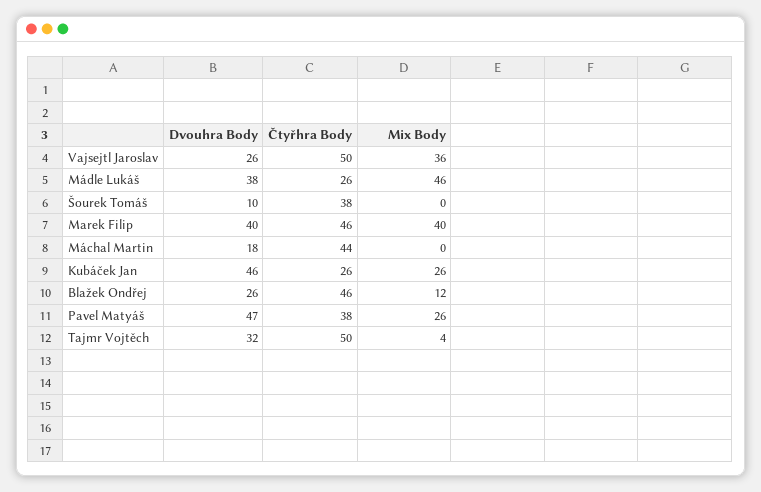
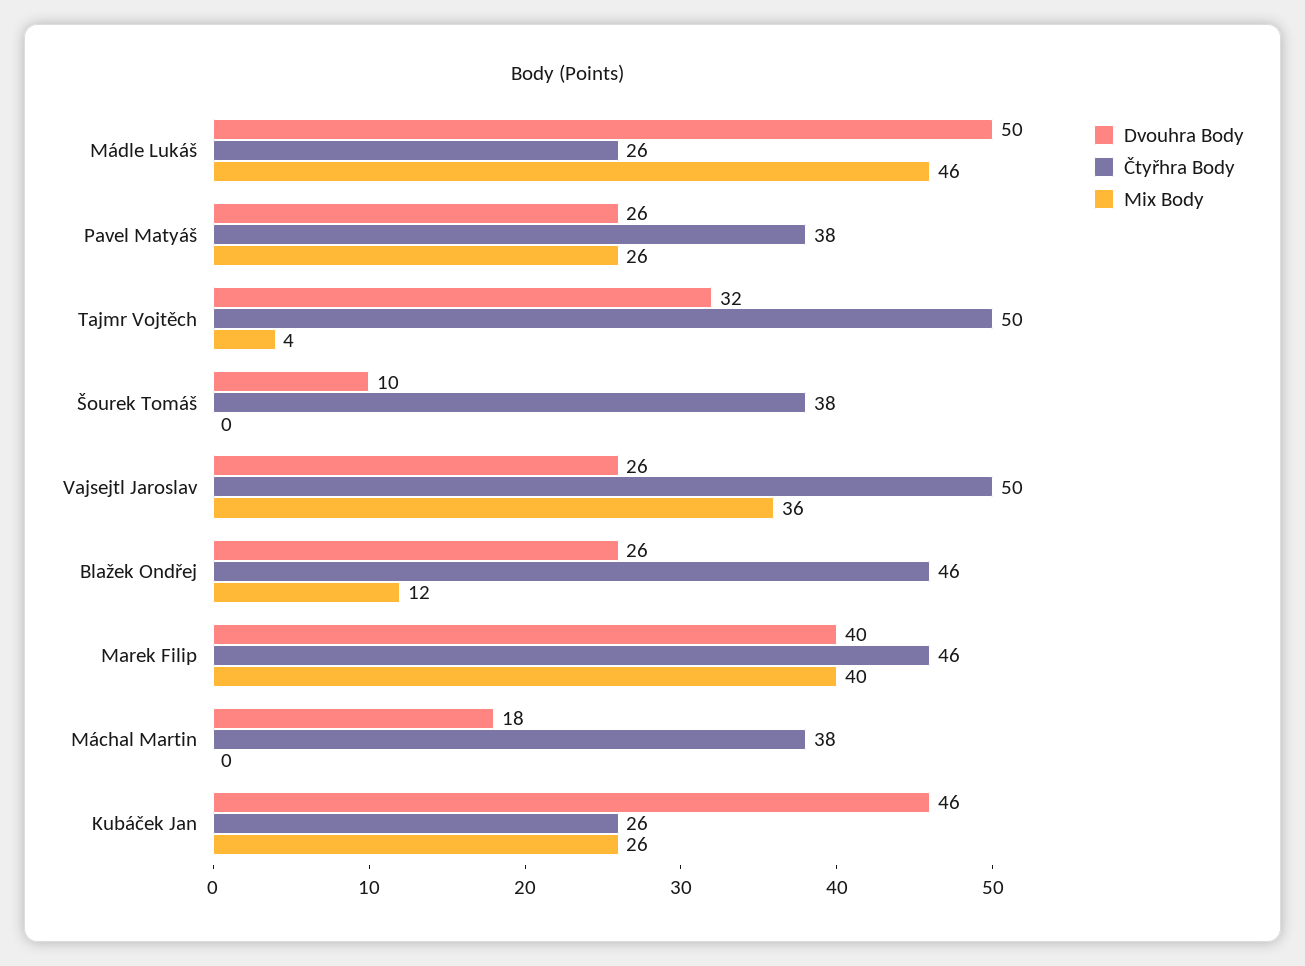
Dvouhra Body, Mádle Lukáš: 38 -> 50
Čtyřhra Body, Máchal Martin: 44 -> 38
Dvouhra Body, Pavel Matyáš: 47 -> 26

